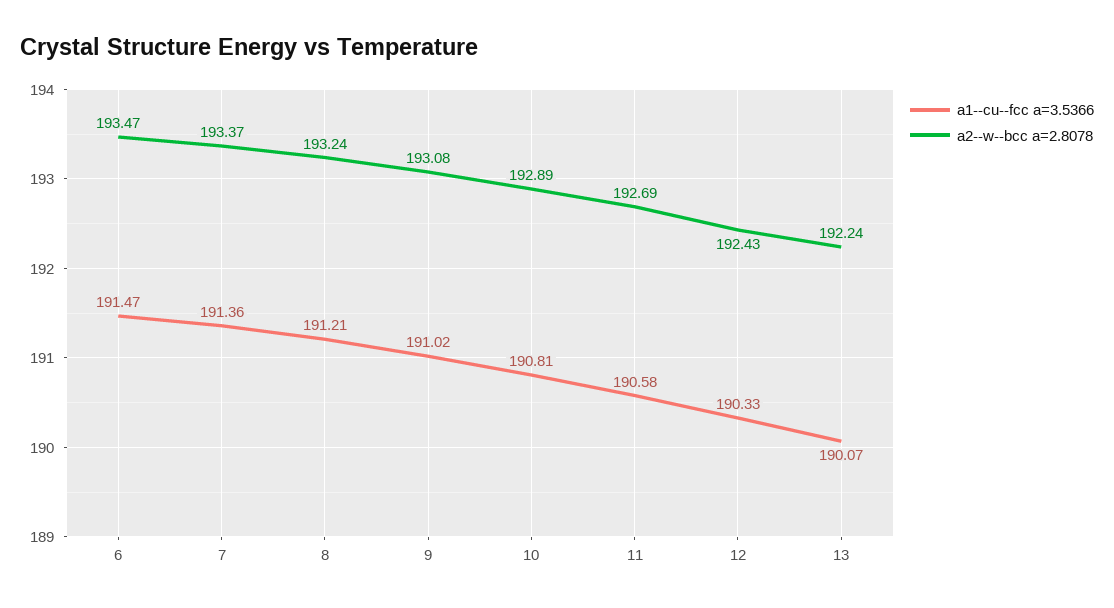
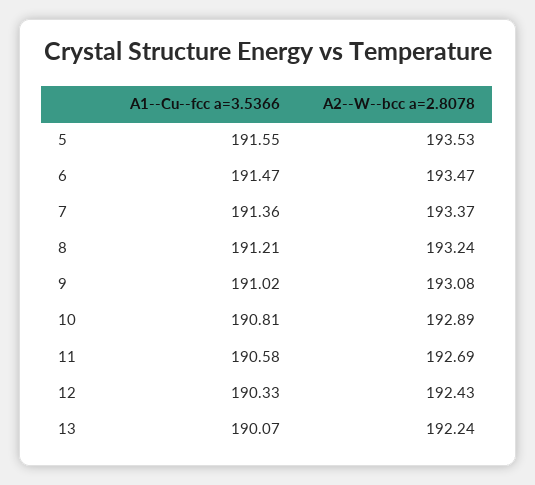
a1--cu--fcc a=3.5366, 5: none -> 191.55
a2--w--bcc a=2.8078, 5: none -> 193.53

